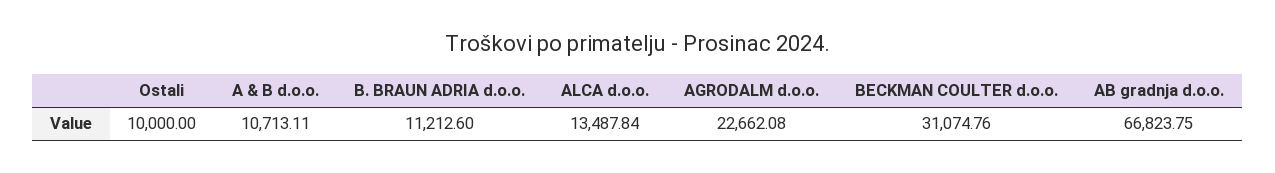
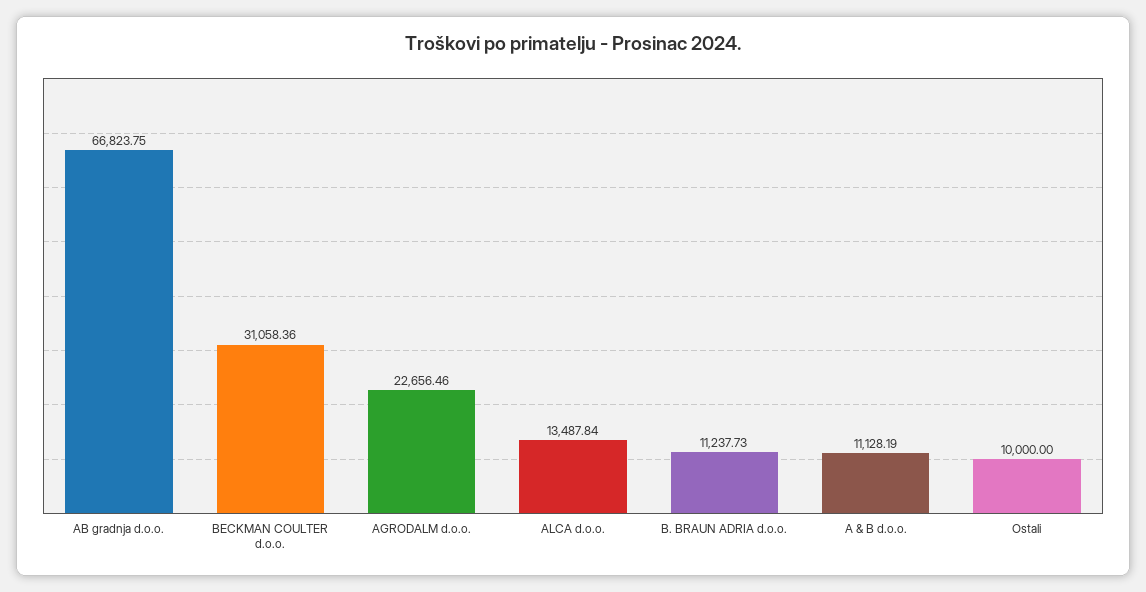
A & B d.o.o.: 10713.11 -> 11128.19
B. BRAUN ADRIA d.o.o.: 11212.6 -> 11237.73
AGRODALM d.o.o.: 22662.08 -> 22656.46
BECKMAN COULTER d.o.o.: 31074.76 -> 31058.36

